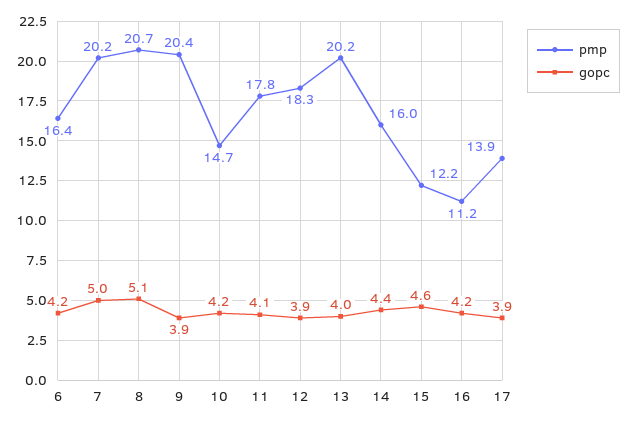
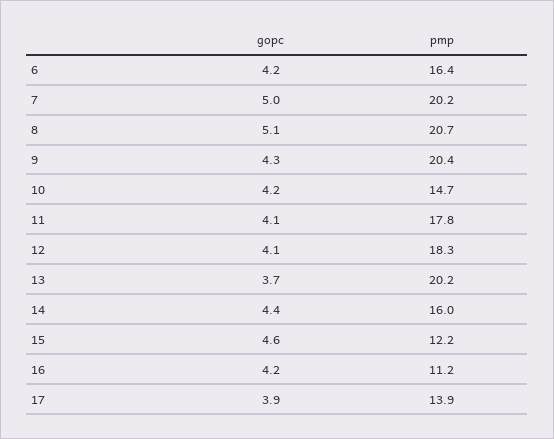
gopc, 9: 3.9 -> 4.3
gopc, 12: 3.9 -> 4.1
gopc, 13: 4 -> 3.7

